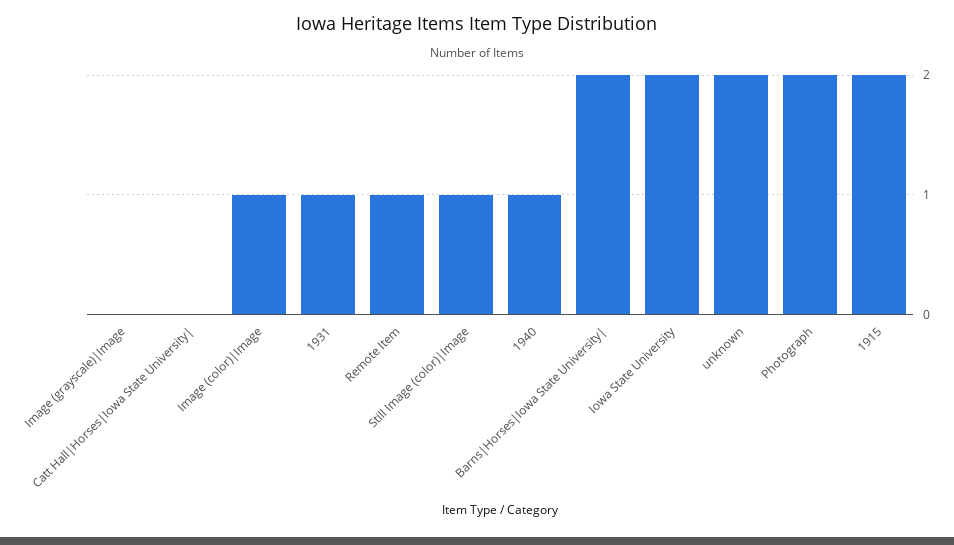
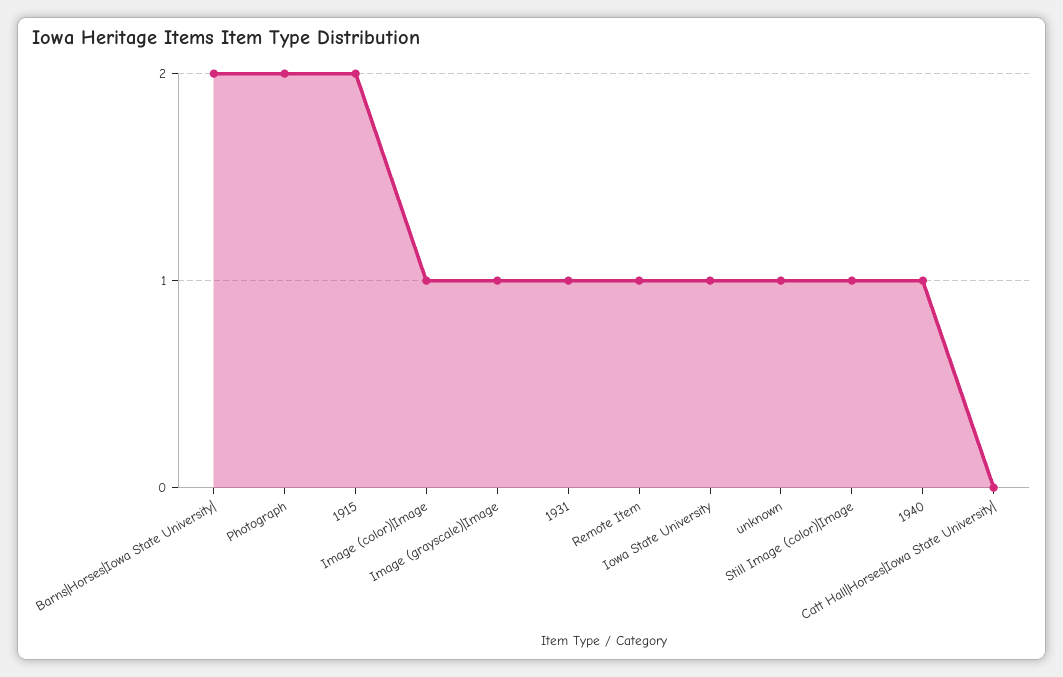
Image (grayscale)|Image: 0 -> 1
Iowa State University: 2 -> 1
unknown: 2 -> 1

